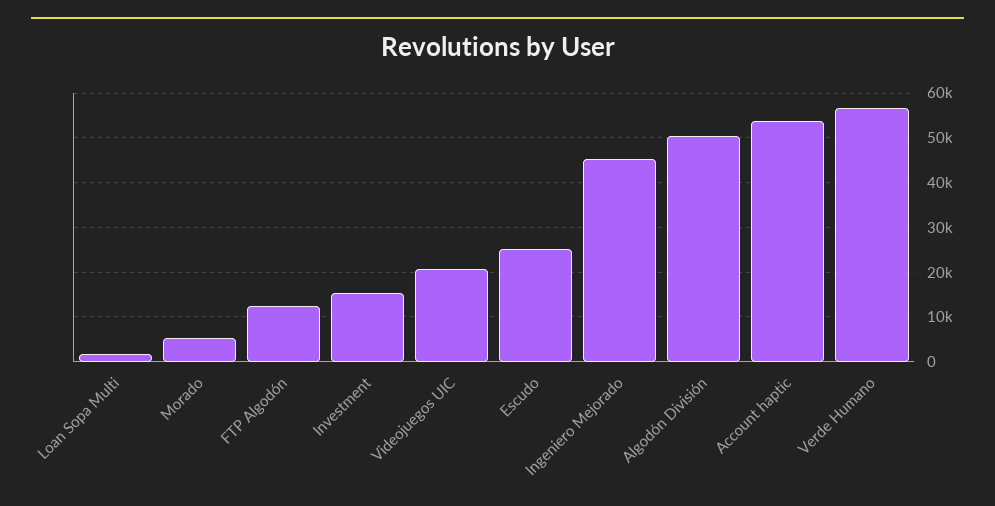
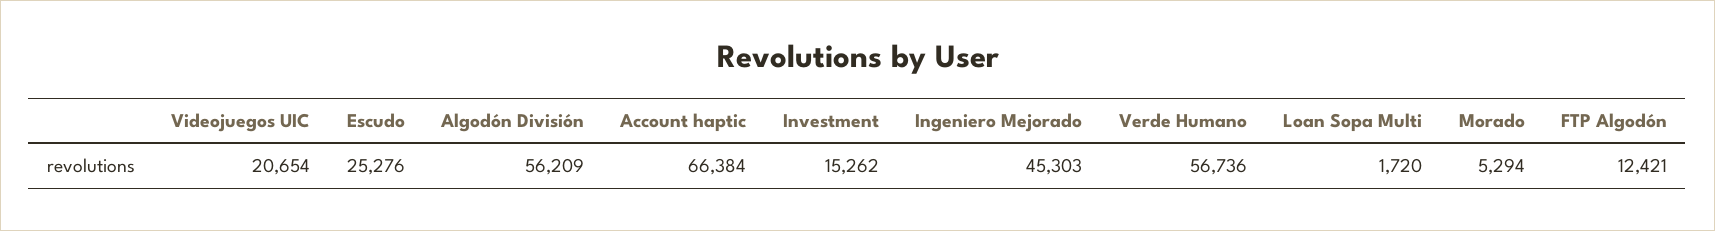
Algodón División: 50000 -> 56209
Account haptic: 54000 -> 66384

